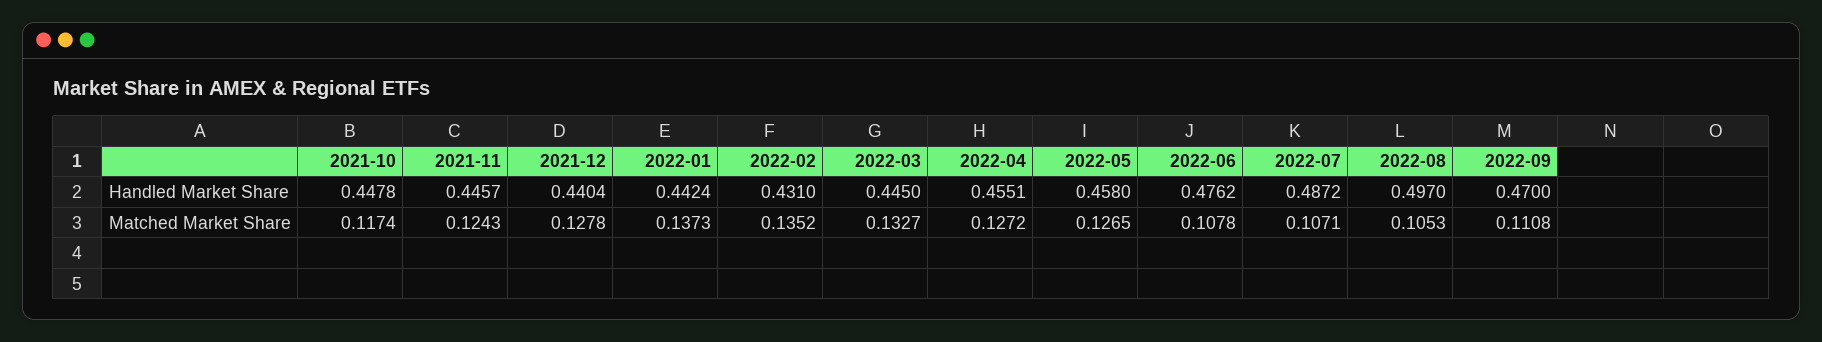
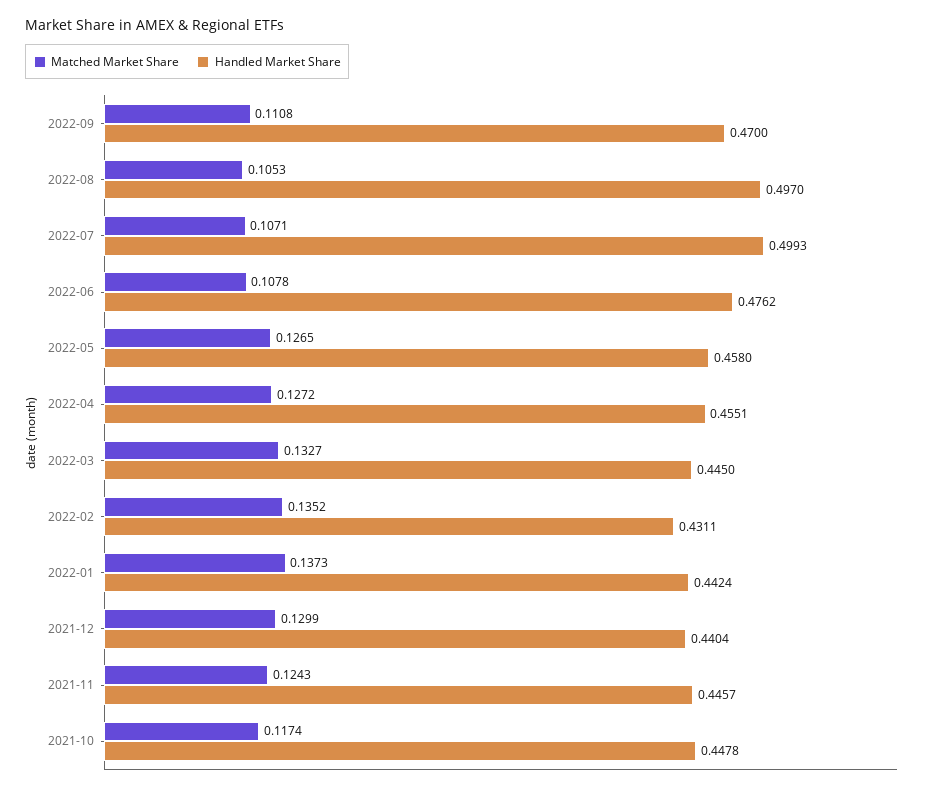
Handled Market Share, 2022-02: 0.431 -> 0.4311
Handled Market Share, 2022-07: 0.4872 -> 0.4993
Matched Market Share, 2021-12: 0.1278 -> 0.1299

